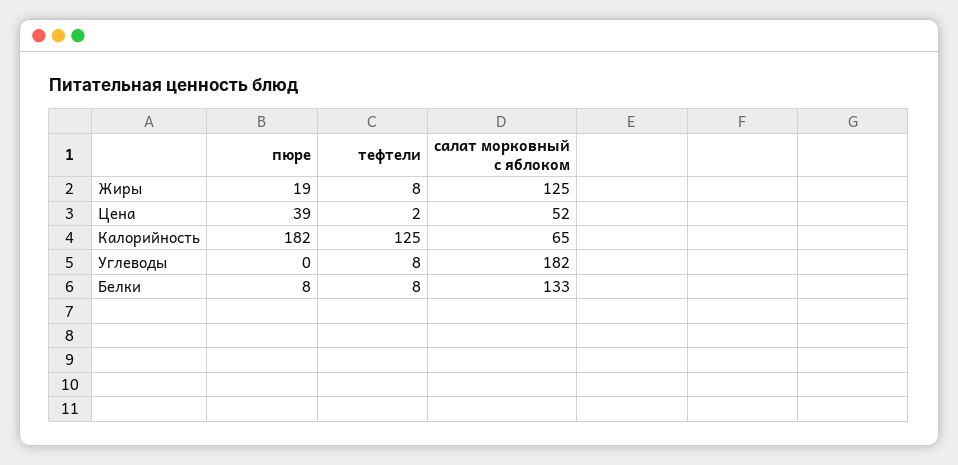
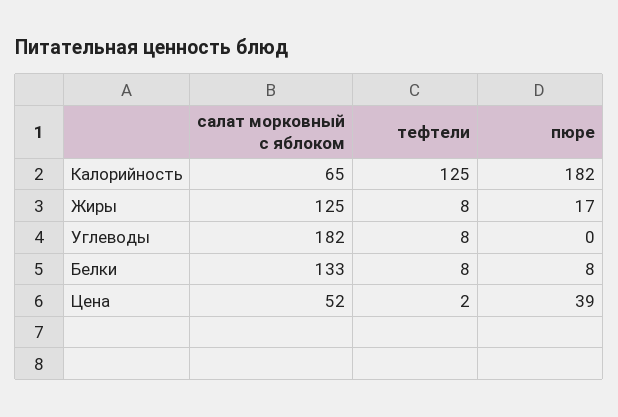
пюре, Жиры: 19 -> 17

